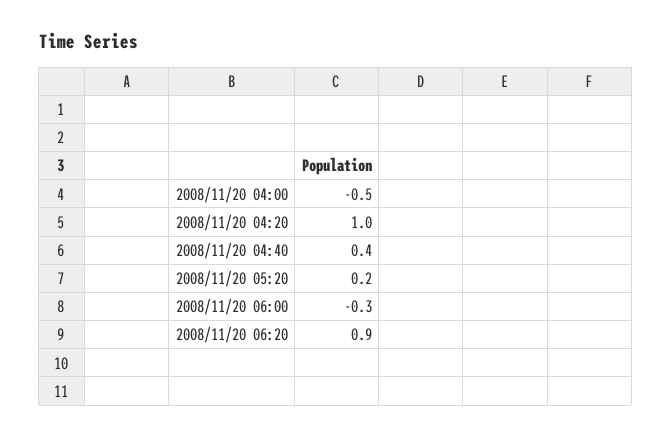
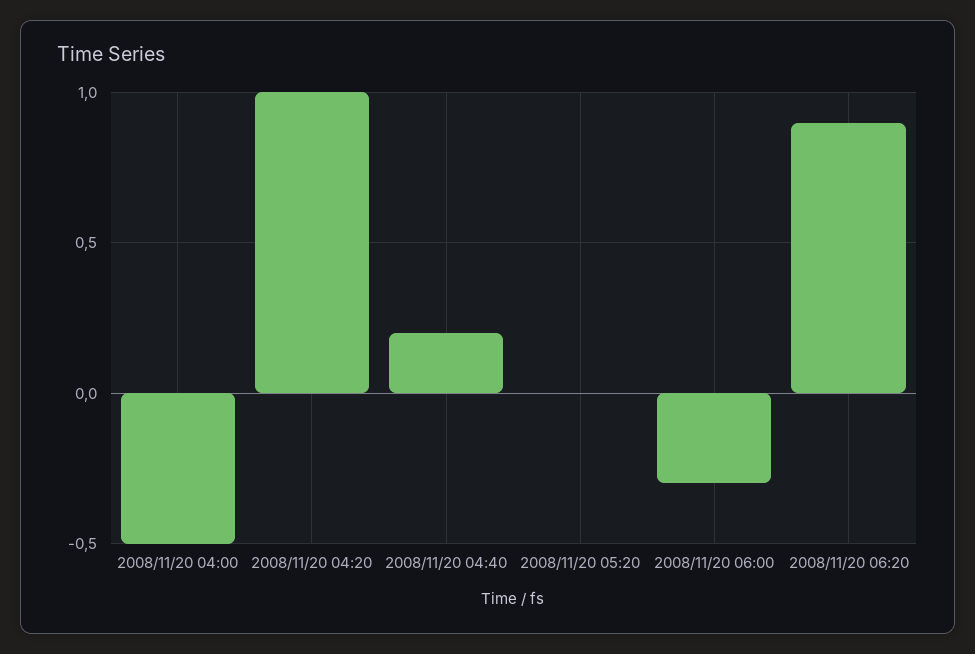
2008/11/20 04:40: 0.4 -> 0.2
2008/11/20 05:20: 0.2 -> 0

